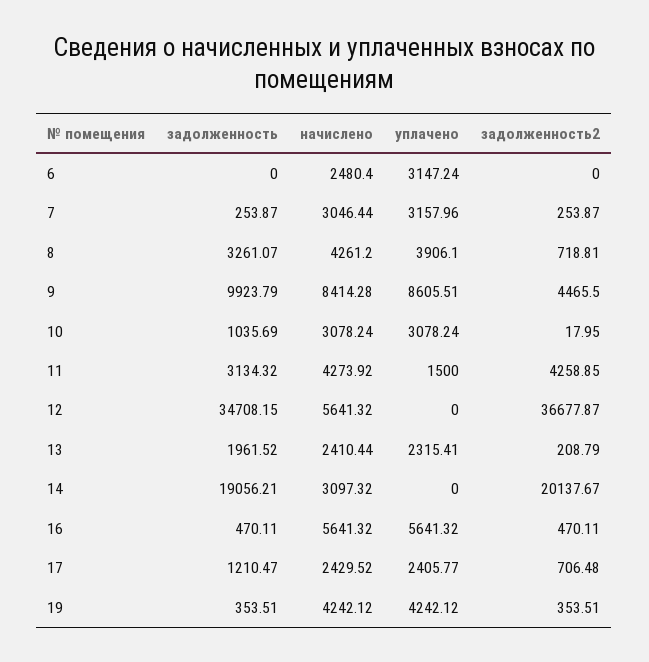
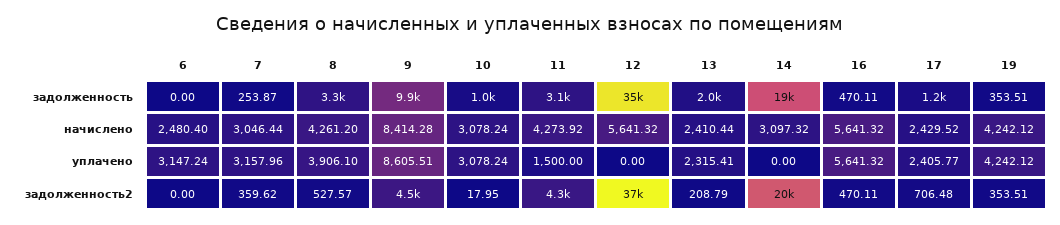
задолженность2, 7: 253.87 -> 359.62
задолженность2, 8: 718.81 -> 527.57

